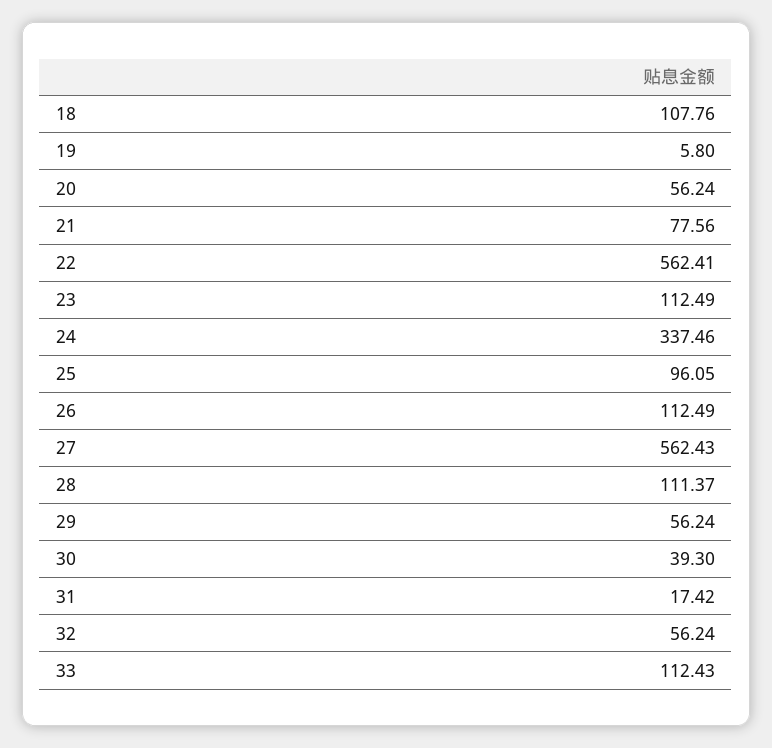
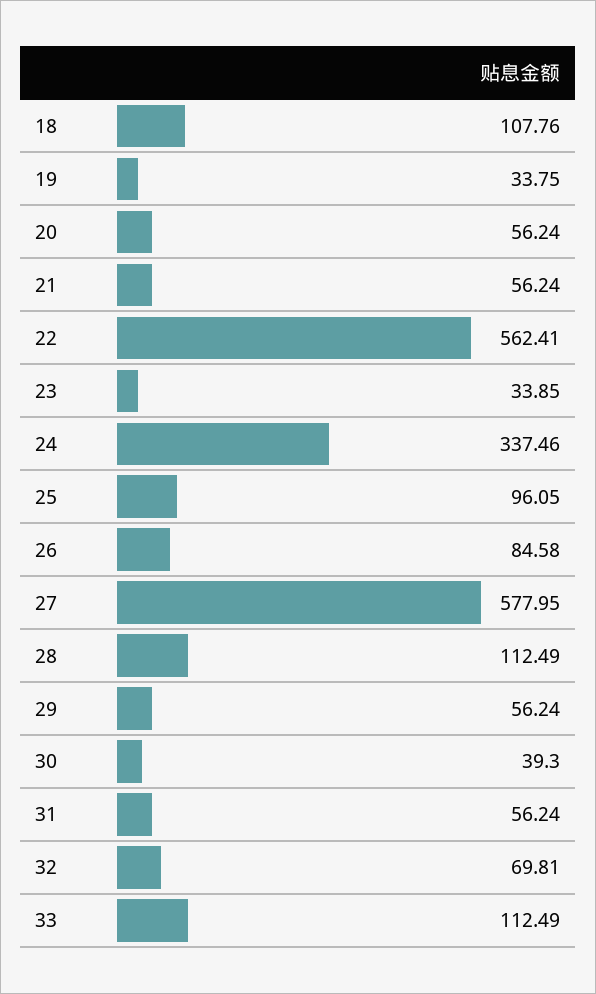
19: 5.8 -> 33.75
21: 77.56 -> 56.24
23: 112.49 -> 33.85
26: 112.49 -> 84.58
27: 562.43 -> 577.95
28: 111.37 -> 112.49
31: 17.42 -> 56.24
32: 56.24 -> 69.81
33: 112.43 -> 112.49

